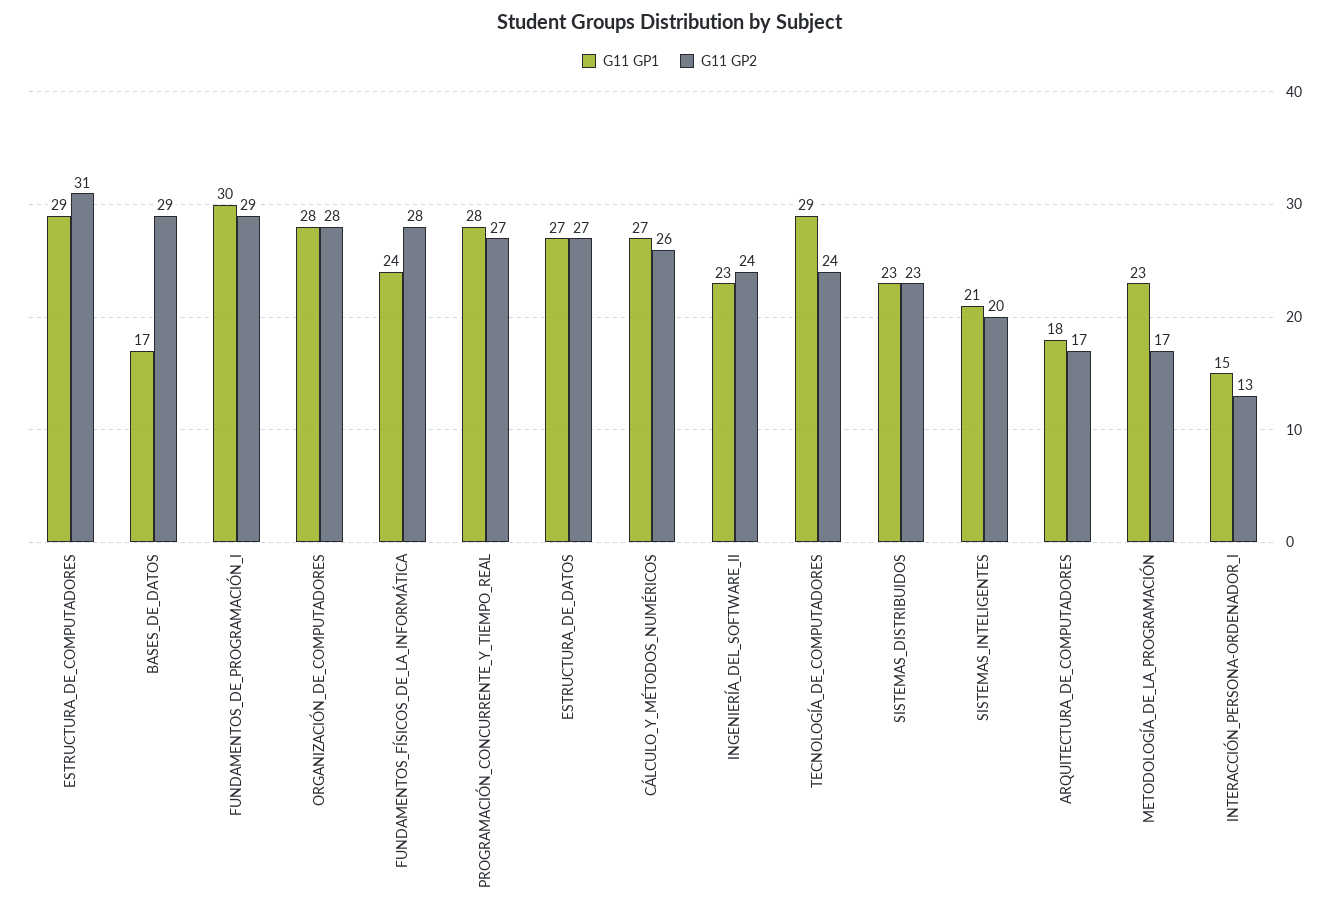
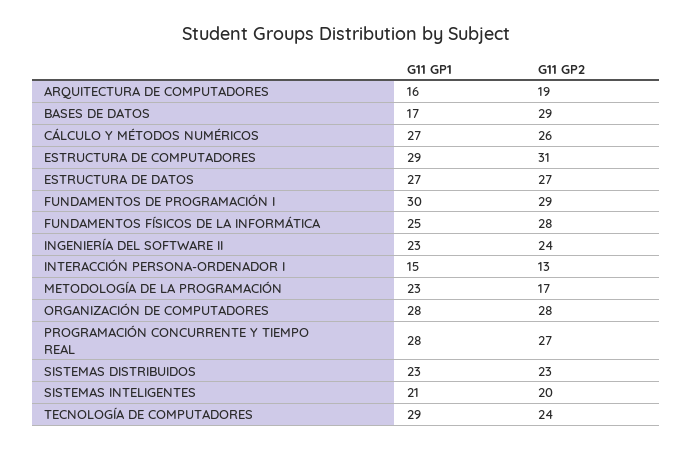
G11 GP1, FUNDAMENTOS_FÍSICOS_DE_LA_INFORMÁTICA: 24 -> 25
G11 GP1, ARQUITECTURA_DE_COMPUTADORES: 18 -> 16
G11 GP2, ARQUITECTURA_DE_COMPUTADORES: 17 -> 19

